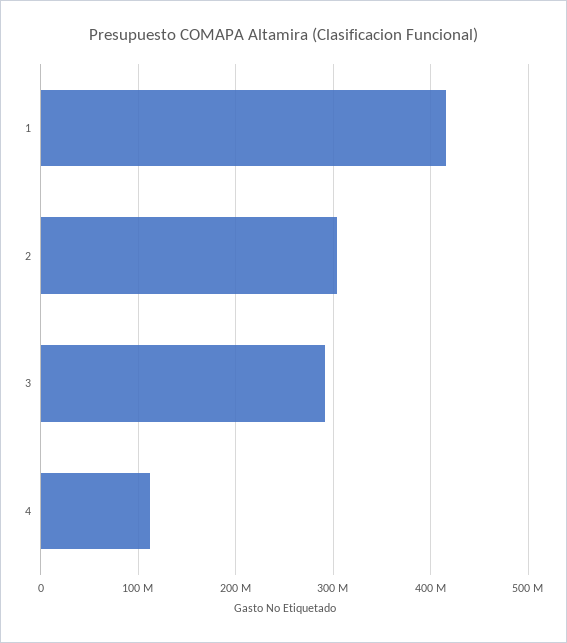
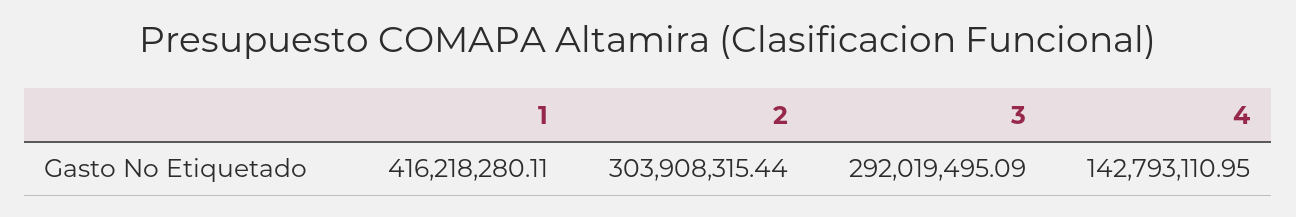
4: 110000000 -> 142793110.95

